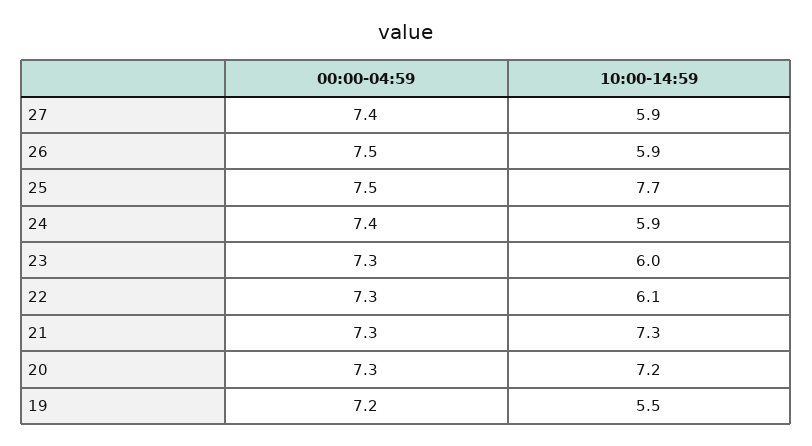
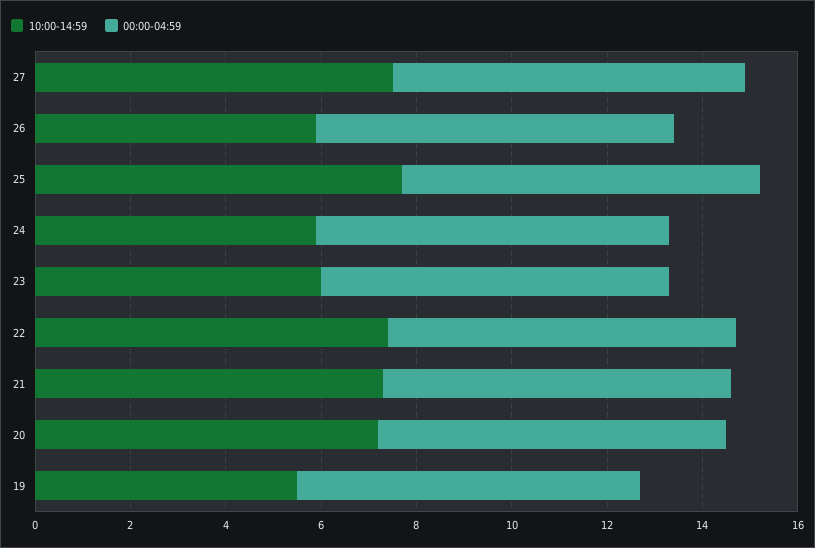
10:00-14:59, 27: 5.9 -> 7.5
10:00-14:59, 22: 6.1 -> 7.5

